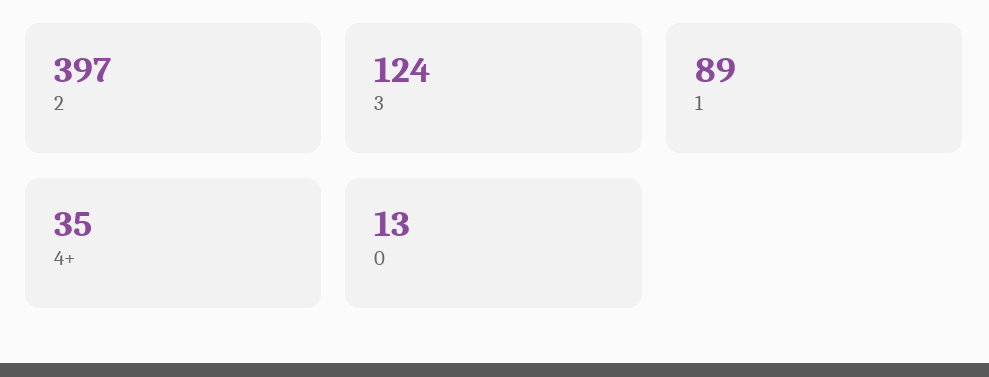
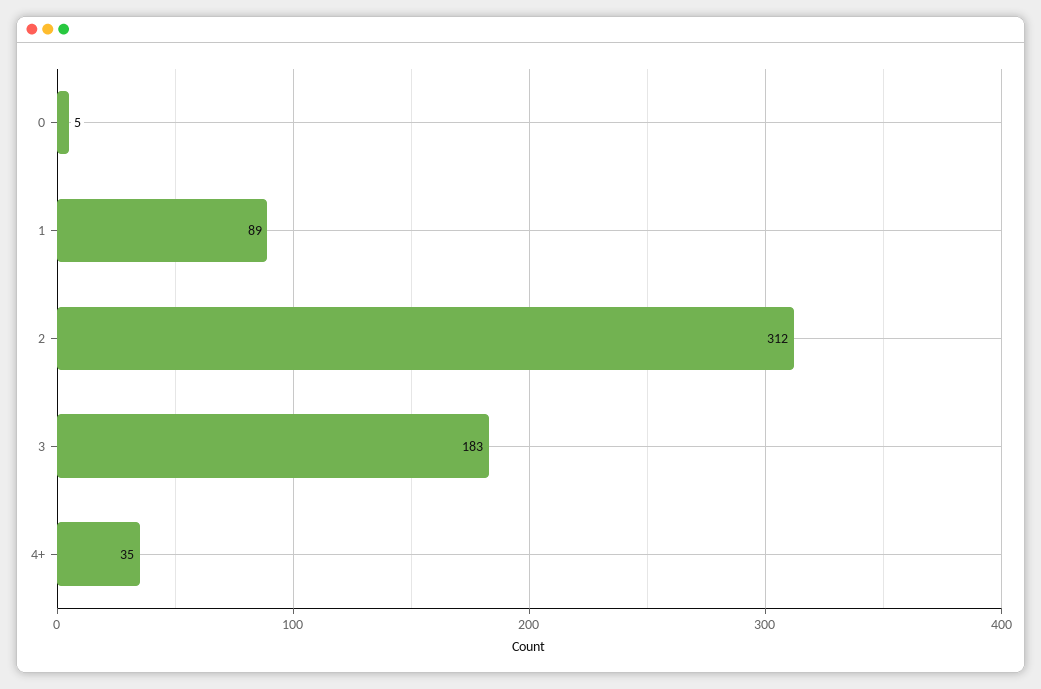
2: 397 -> 312
3: 124 -> 183
0: 13 -> 5

